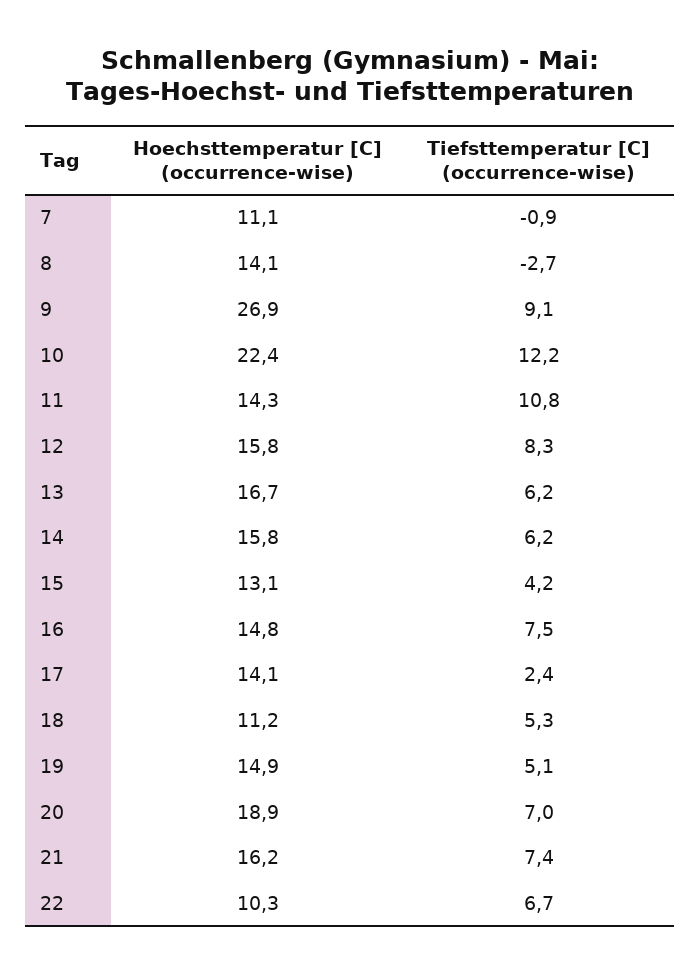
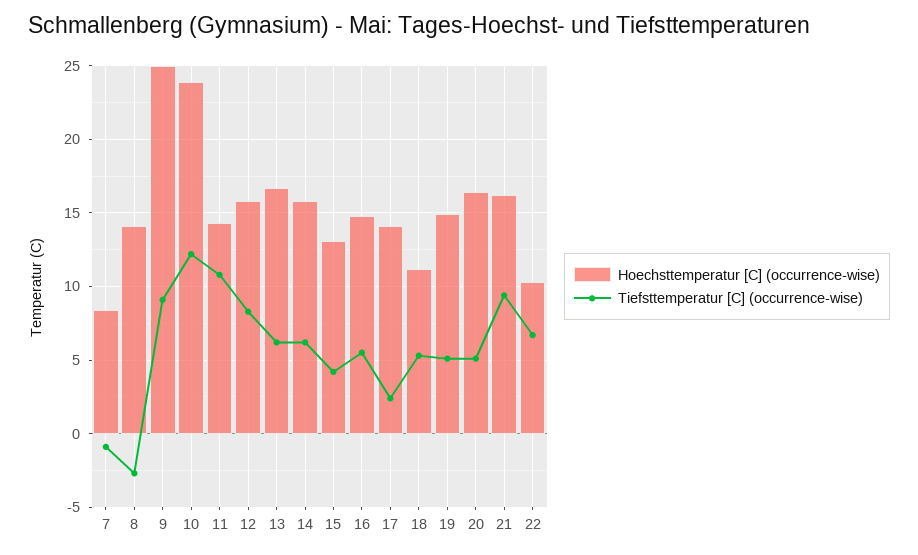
Hoechsttemperatur [C] (occurrence-wise), 7: 11.1 -> 8.5
Hoechsttemperatur [C] (occurrence-wise), 9: 26.9 -> 25
Hoechsttemperatur [C] (occurrence-wise), 10: 22.4 -> 24
Tiefsttemperatur [C] (occurrence-wise), 16: 7.5 -> 5.5
Hoechsttemperatur [C] (occurrence-wise), 20: 18.9 -> 16.5
Tiefsttemperatur [C] (occurrence-wise), 20: 7 -> 5
Tiefsttemperatur [C] (occurrence-wise), 21: 7.4 -> 9.5

